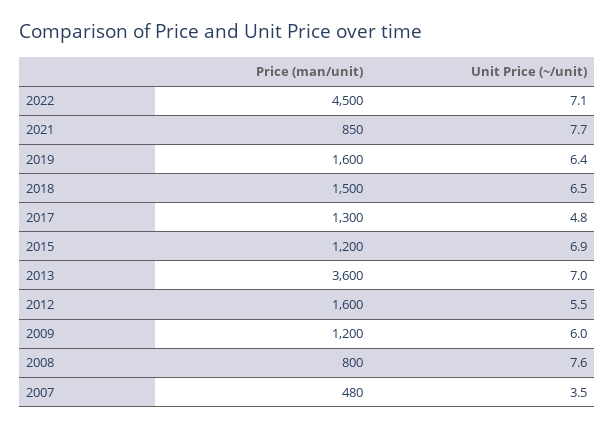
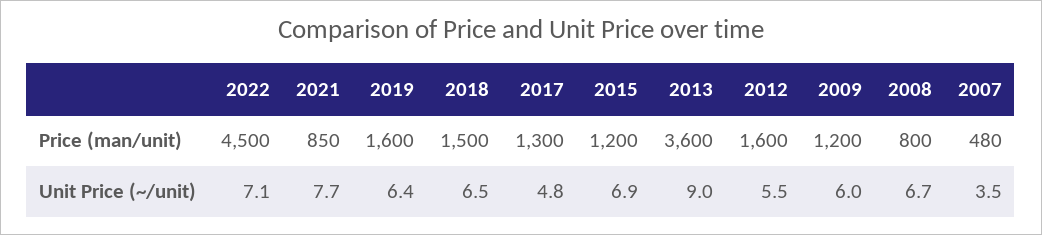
Unit Price (~/unit), 2013: 7 -> 9
Unit Price (~/unit), 2008: 7.6 -> 6.7

